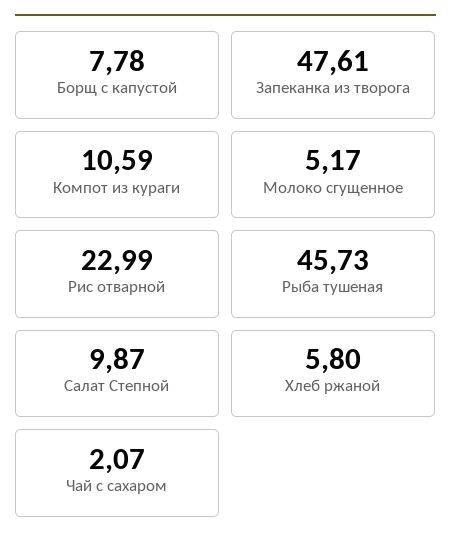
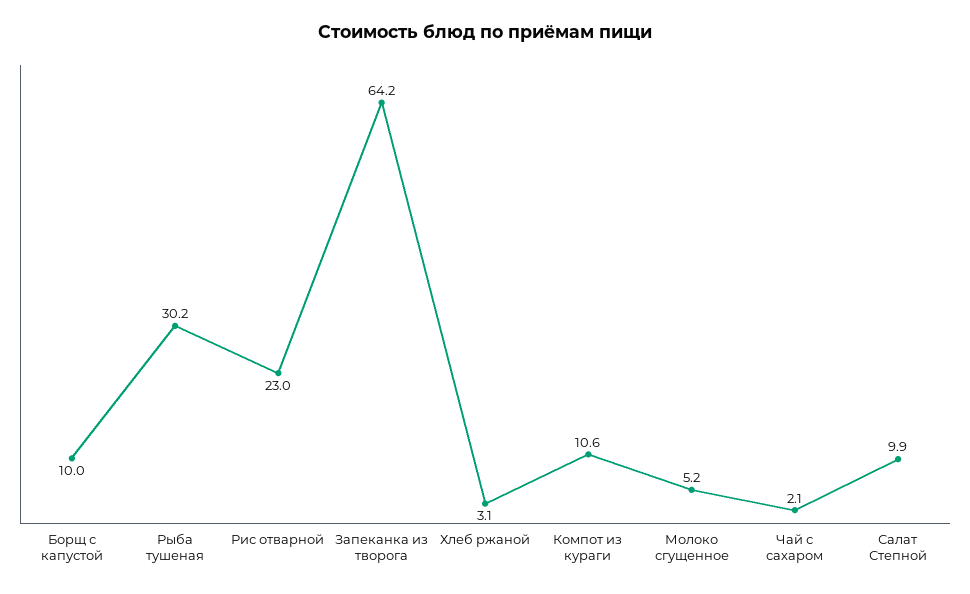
Борщ с капустой: 7.78 -> 10
Запеканка из творога: 47.61 -> 64.2
Рыба тушеная: 45.73 -> 30.2
Хлеб ржаной: 5.8 -> 3.1

